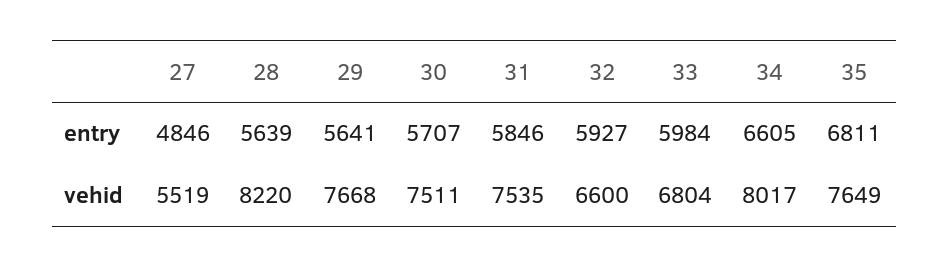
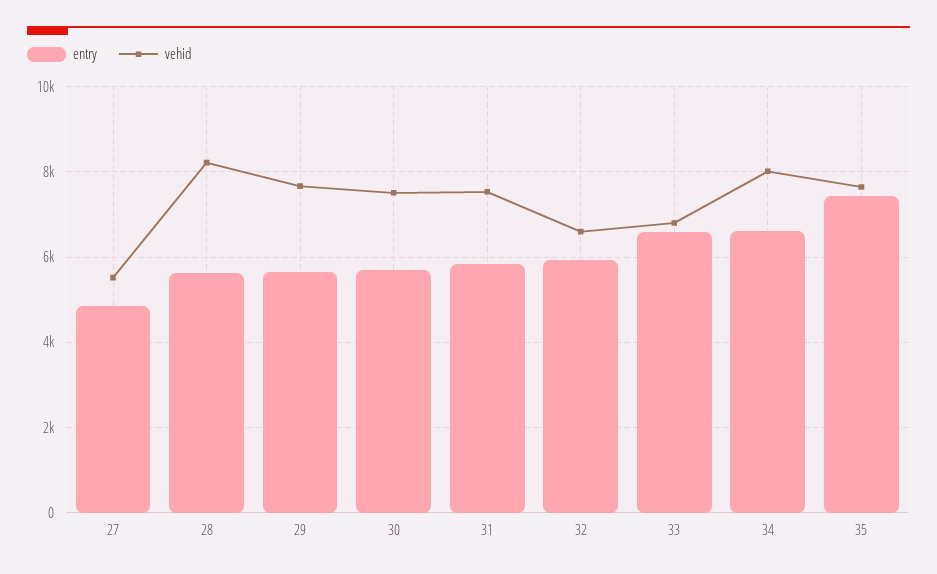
entry, 33: 5984 -> 6600
entry, 35: 6811 -> 7400

